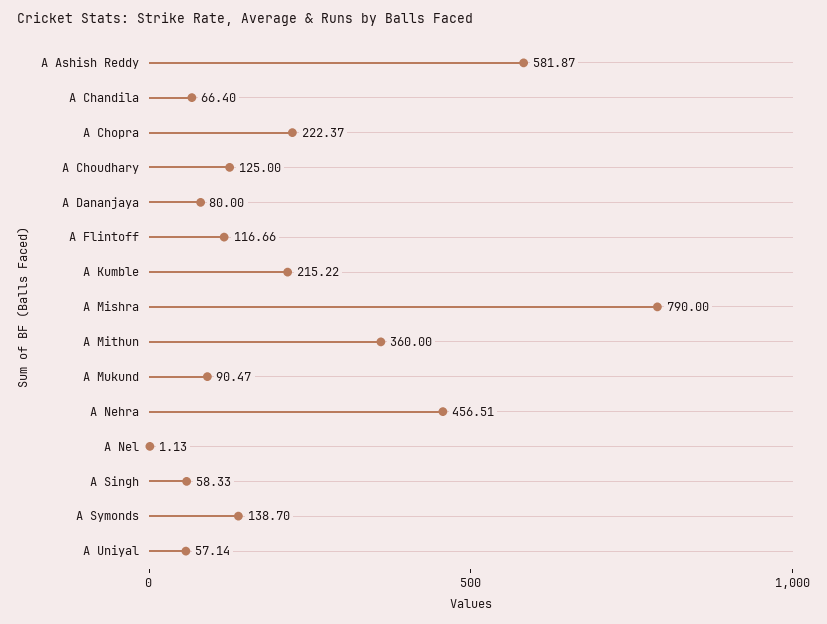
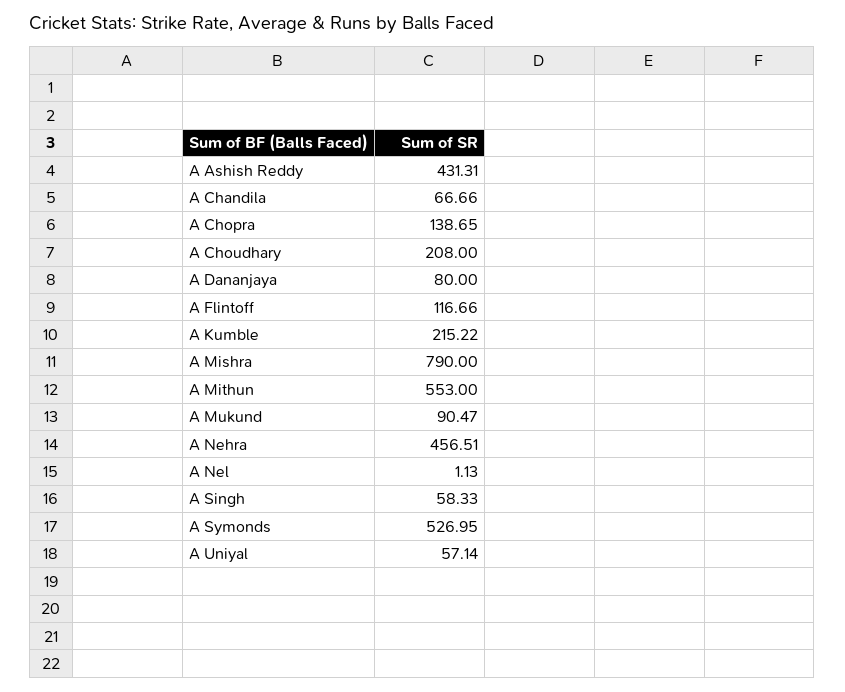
A Ashish Reddy: 581.87 -> 431.31
A Chandila: 66.4 -> 66.66
A Chopra: 222.37 -> 138.65
A Choudhary: 125 -> 208
A Mithun: 360 -> 553
A Symonds: 138.7 -> 526.95

